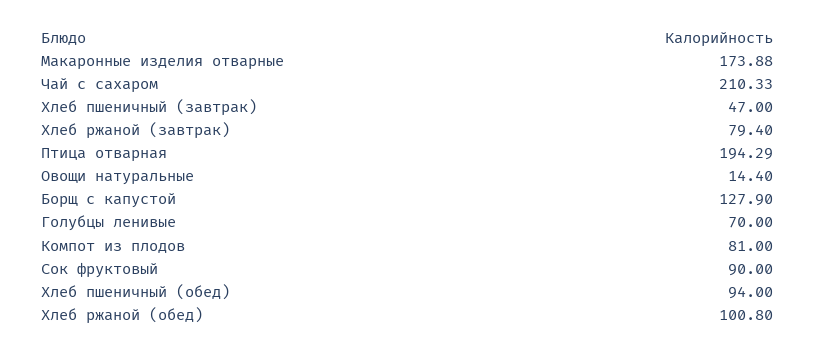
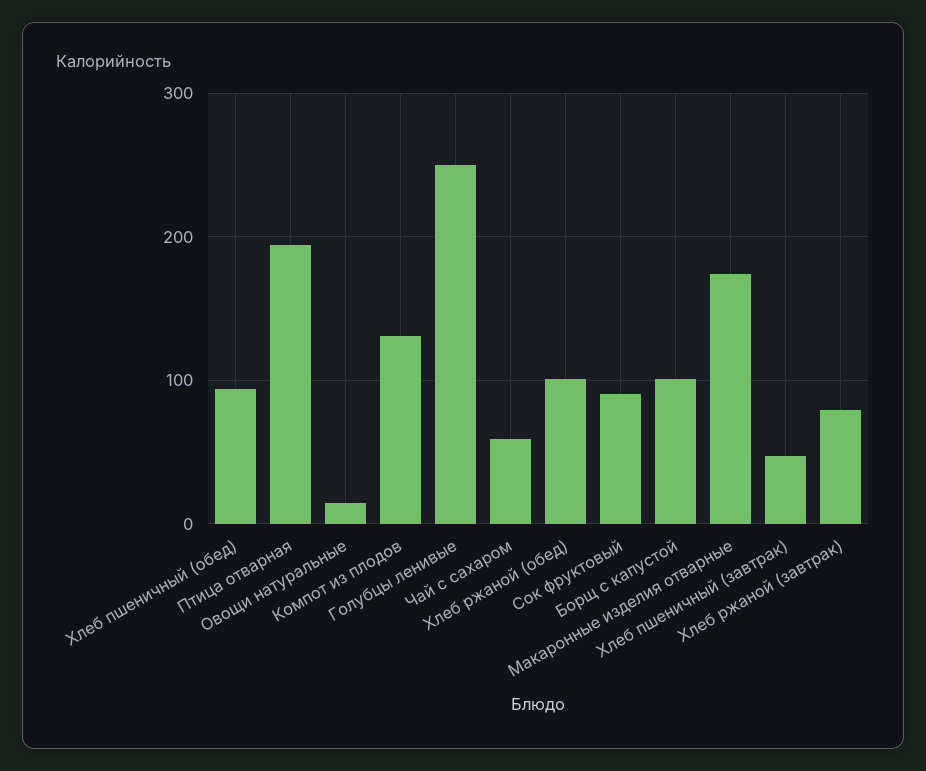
Чай с сахаром: 210.33 -> 60
Борщ с капустой: 127.9 -> 100
Голубцы ленивые: 70 -> 250
Компот из плодов: 81 -> 130

